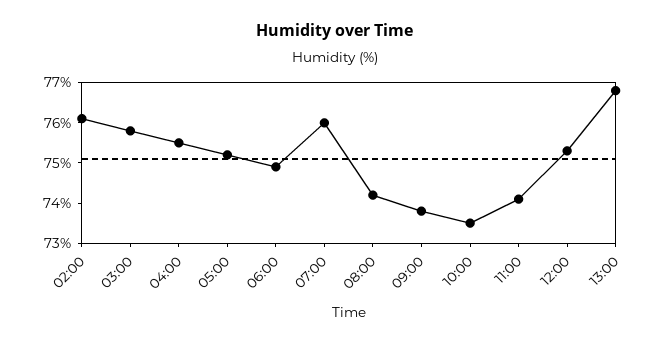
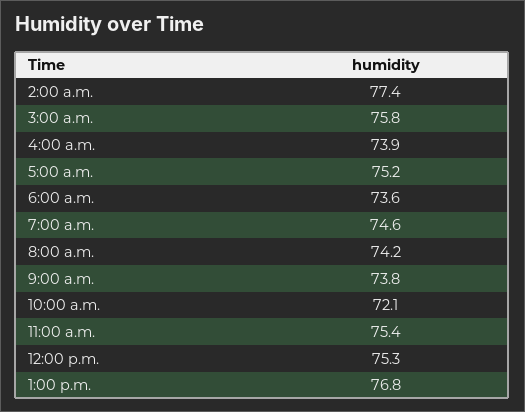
02:00: 76 -> 77.4
04:00: 75.5 -> 73.9
06:00: 75 -> 73.6
07:00: 76 -> 74.6
10:00: 73.5 -> 72.1
11:00: 74 -> 75.4

